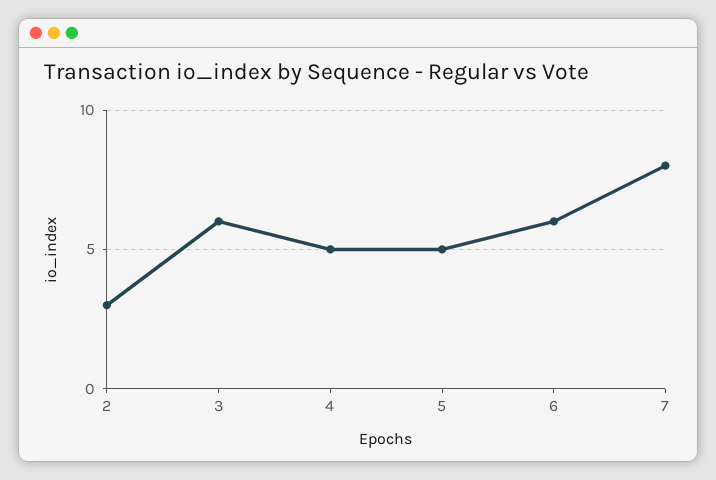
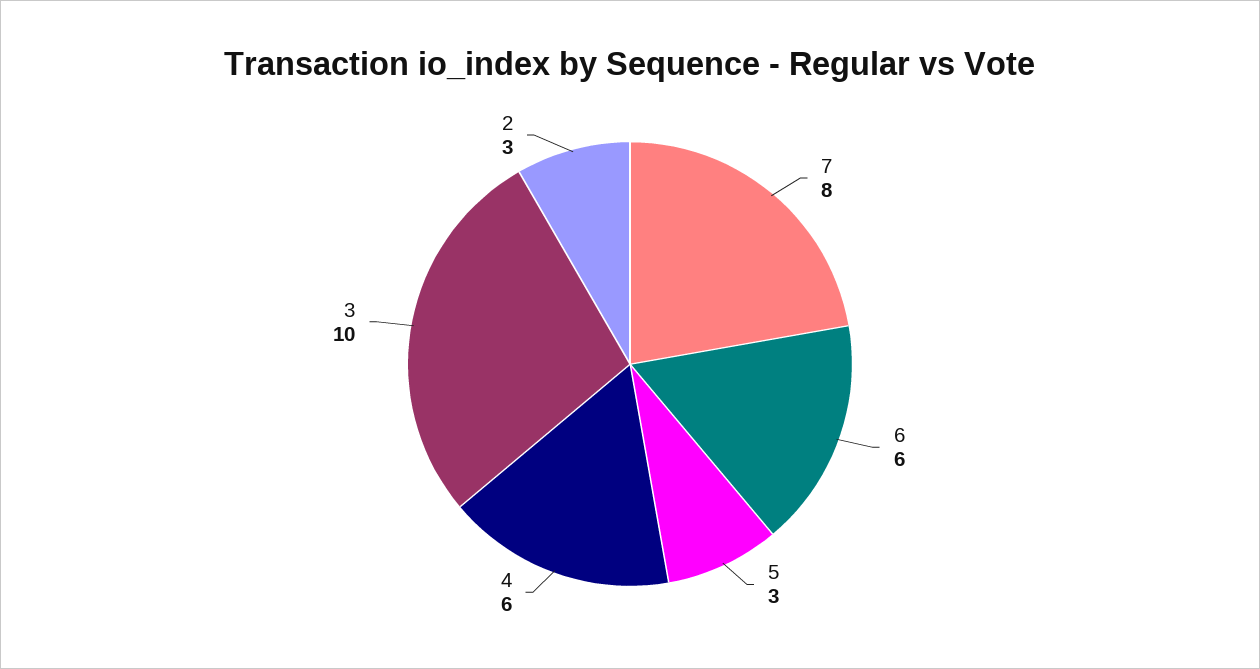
3: 6 -> 10
4: 5 -> 6
5: 5 -> 3

